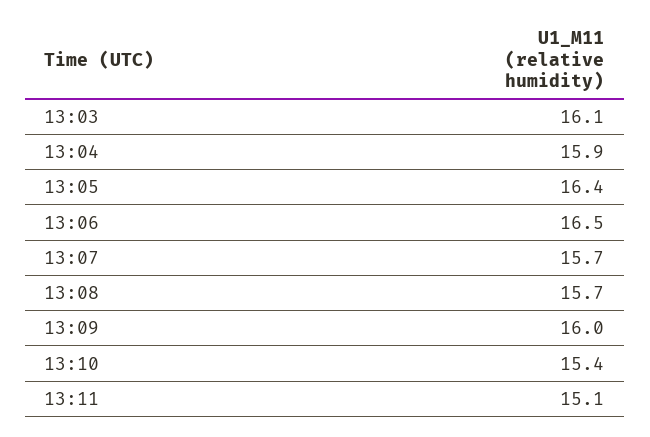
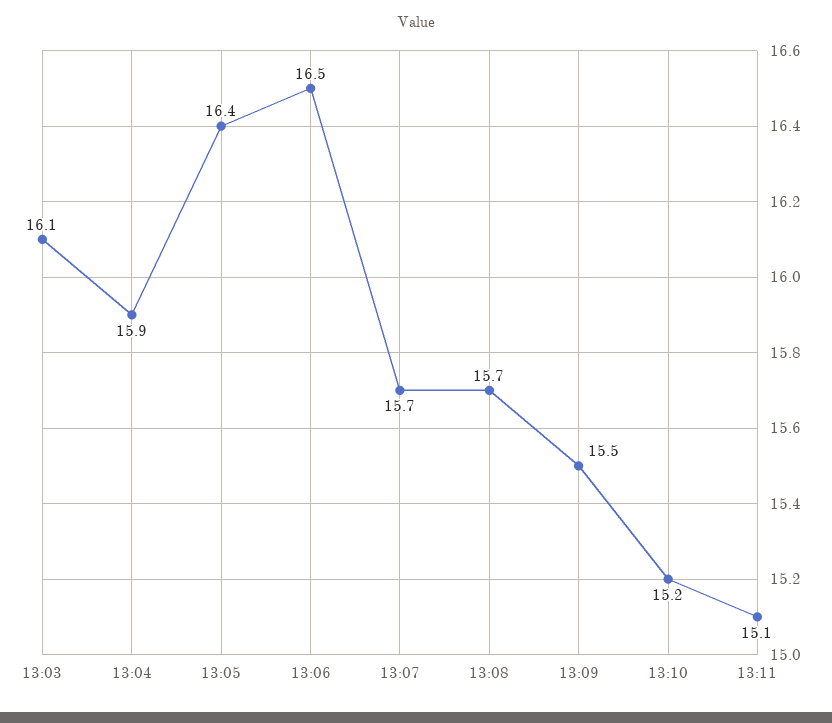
13:09: 16 -> 15.5
13:10: 15.4 -> 15.2

